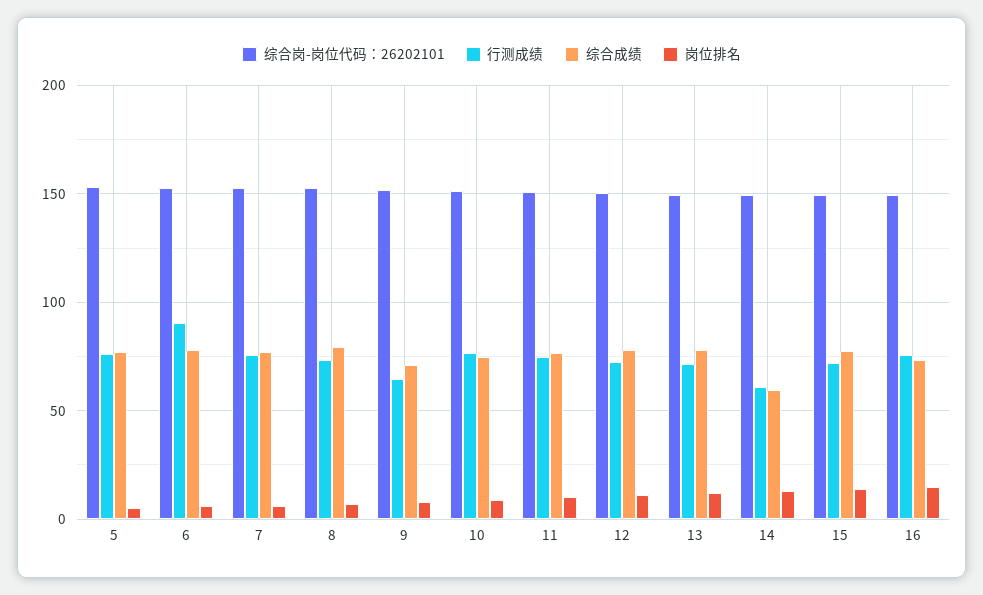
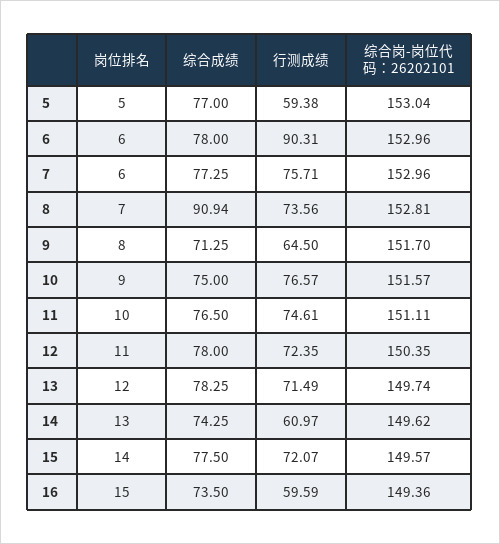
行测成绩, 5: 75 -> 59.38
综合成绩, 8: 80 -> 90.94
综合成绩, 14: 60 -> 74.25
行测成绩, 16: 75 -> 59.59

